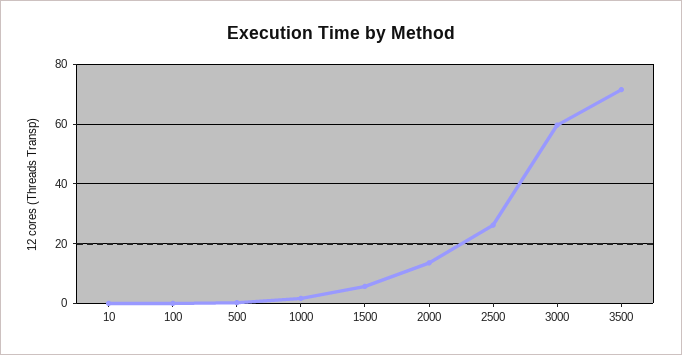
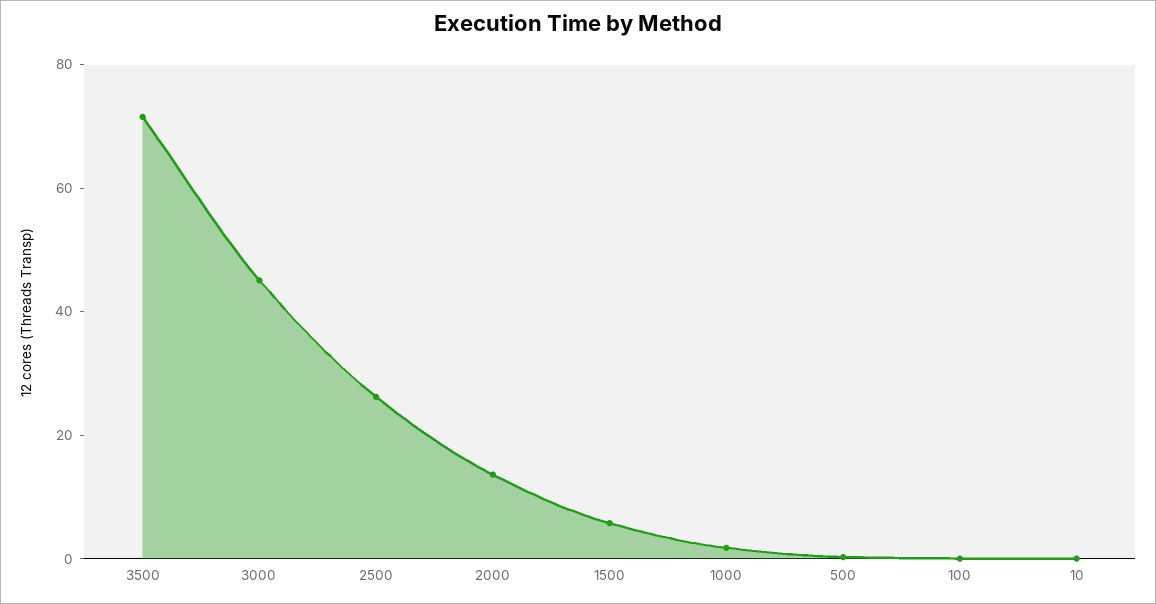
3000: 60 -> 45

